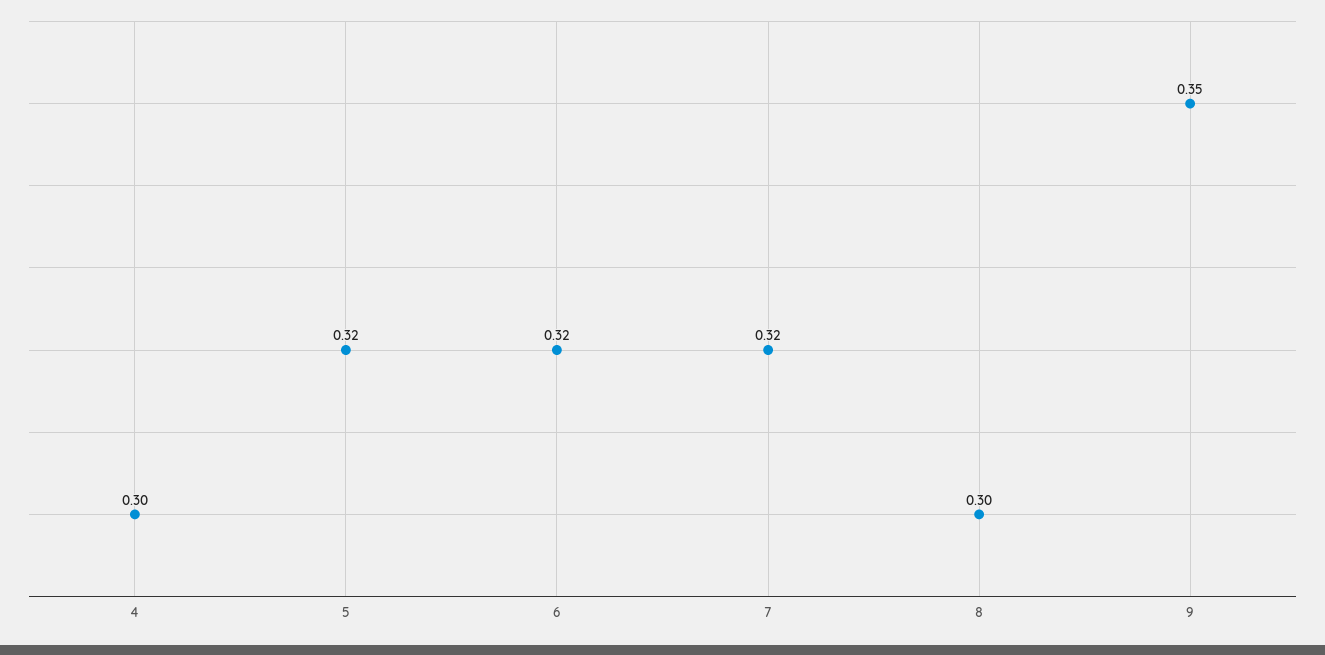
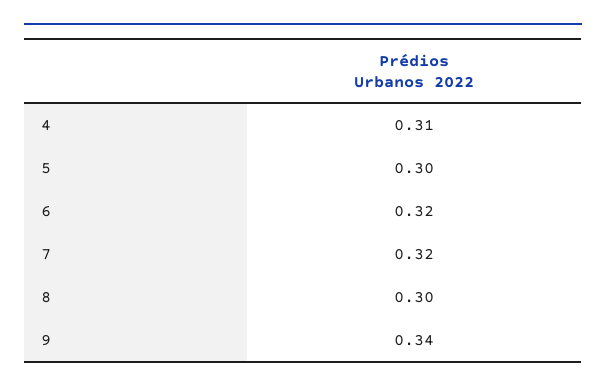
4: 0.3 -> 0.31
5: 0.32 -> 0.3
9: 0.35 -> 0.34

